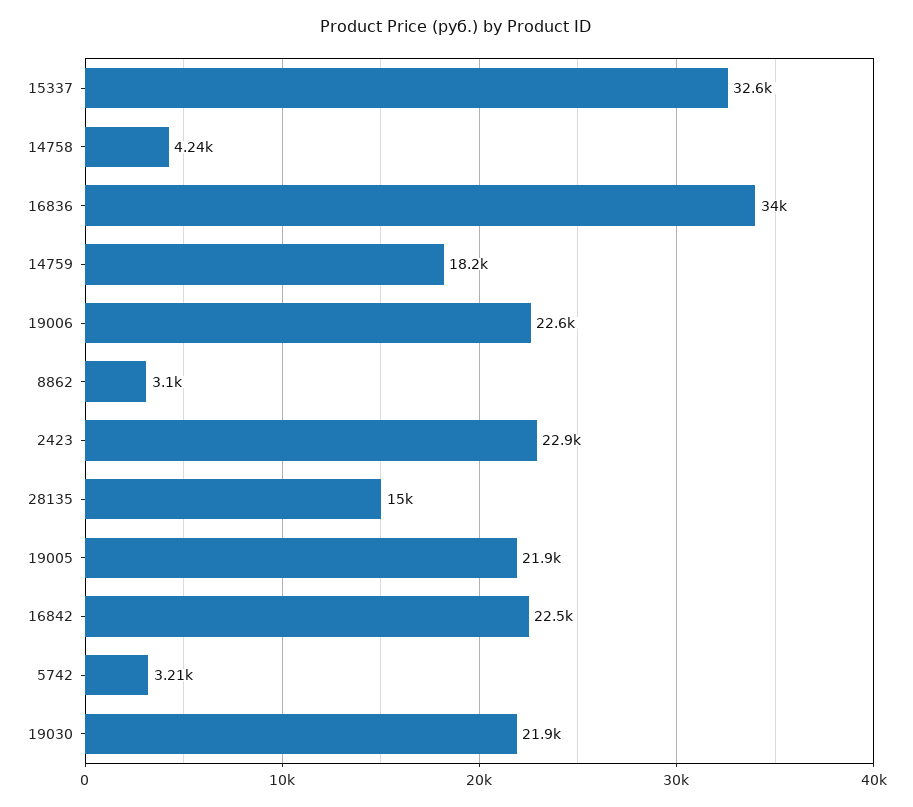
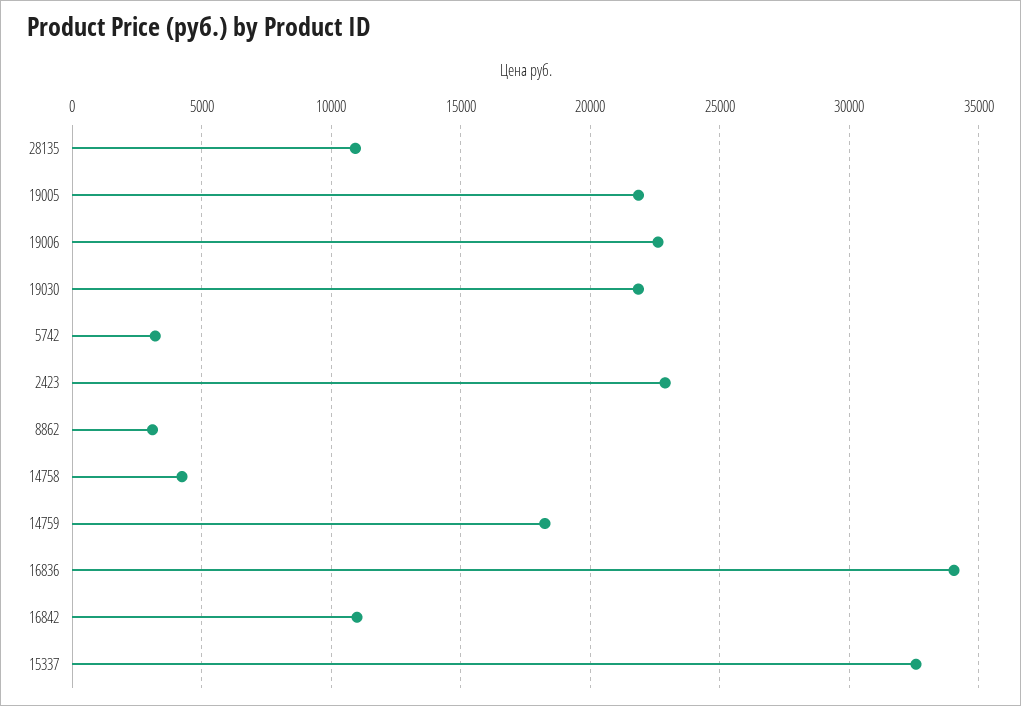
28135: 15000 -> 11000
16842: 22500 -> 11000

